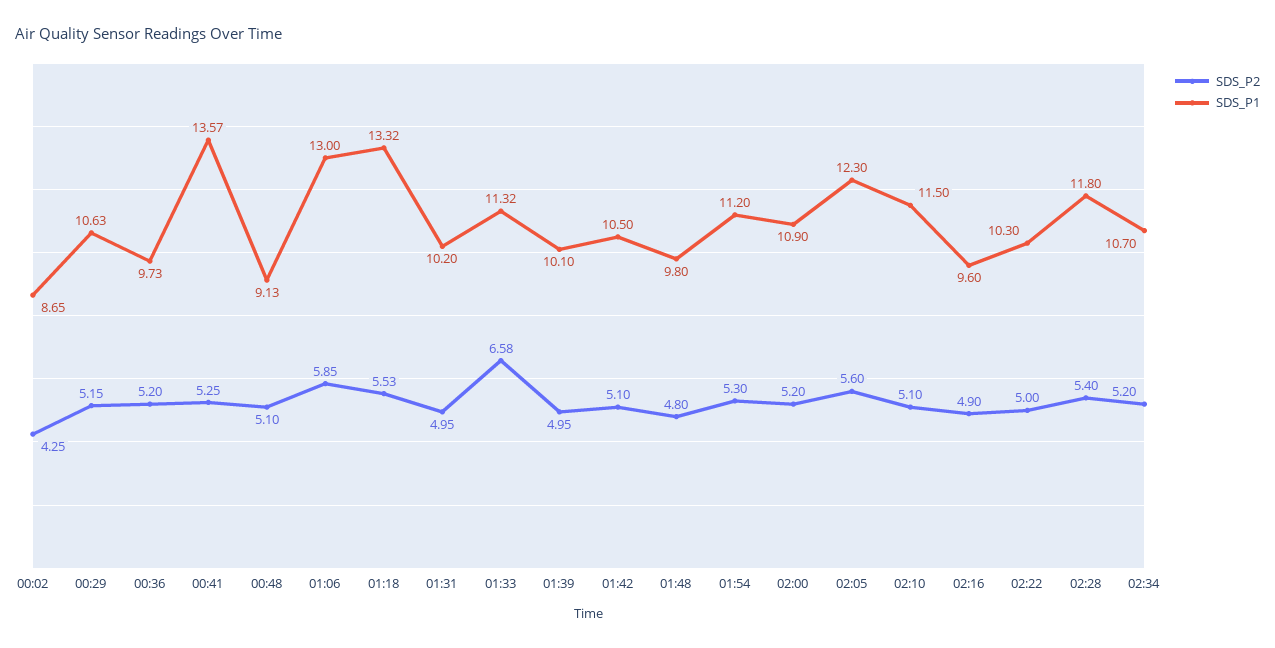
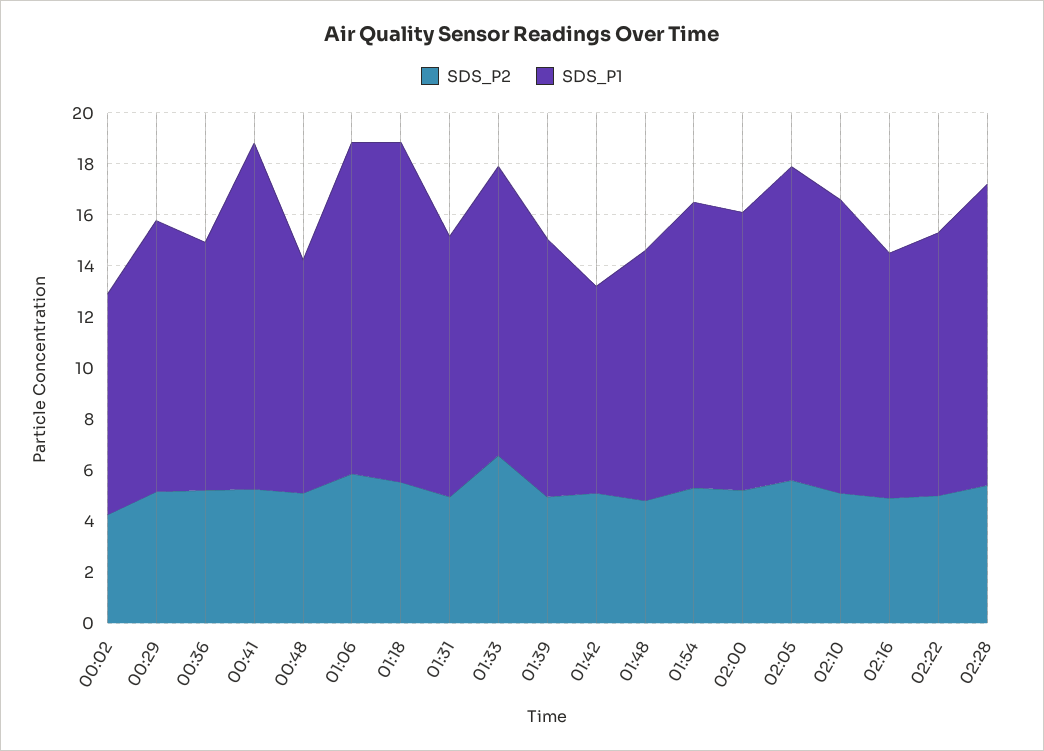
SDS_P1, 01:42: 10.5 -> 8
SDS_P2, 02:34: 5.2 -> none
SDS_P1, 02:34: 10.7 -> none

